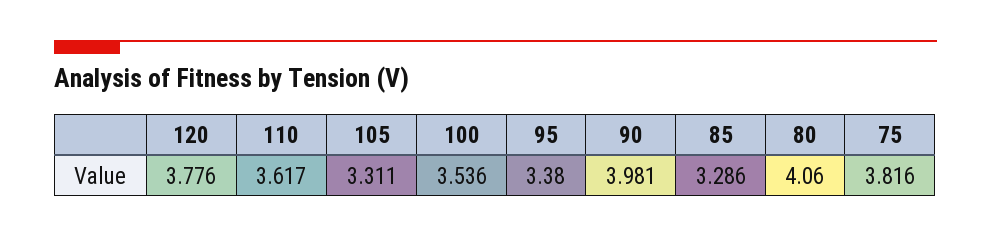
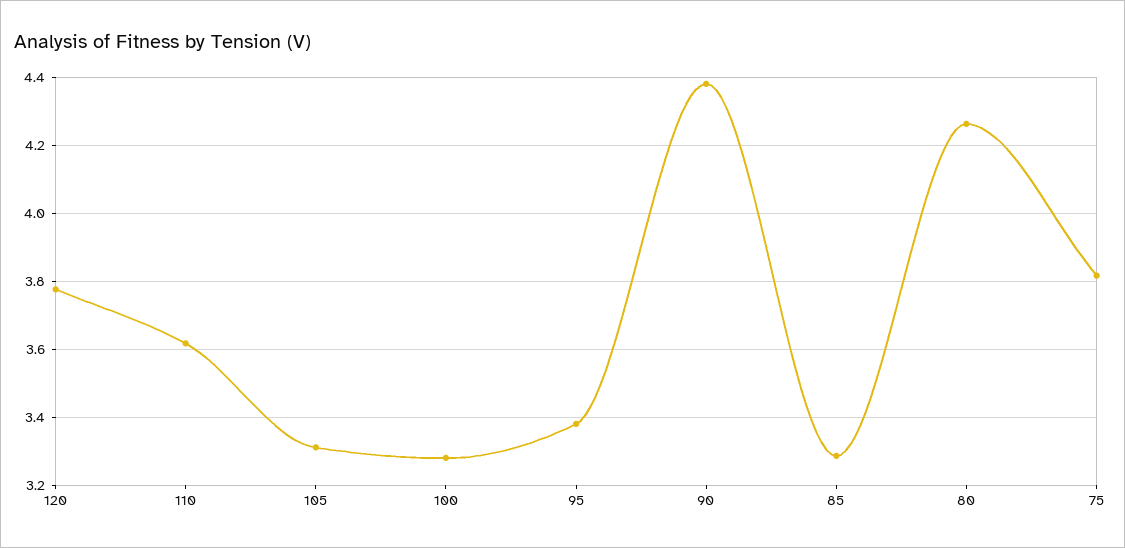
100: 3.536 -> 3.28
90: 3.981 -> 4.38
80: 4.06 -> 4.26

